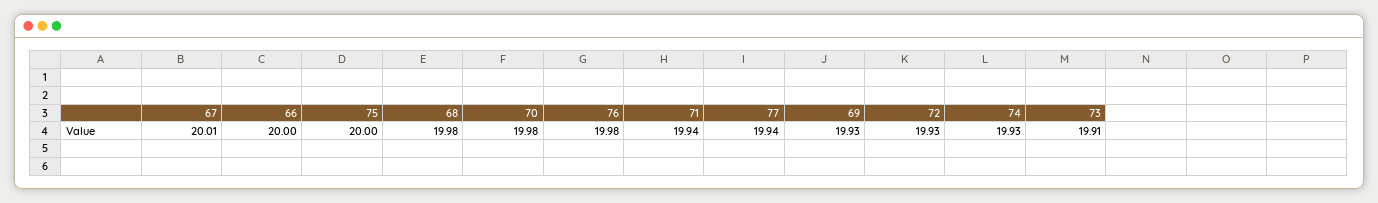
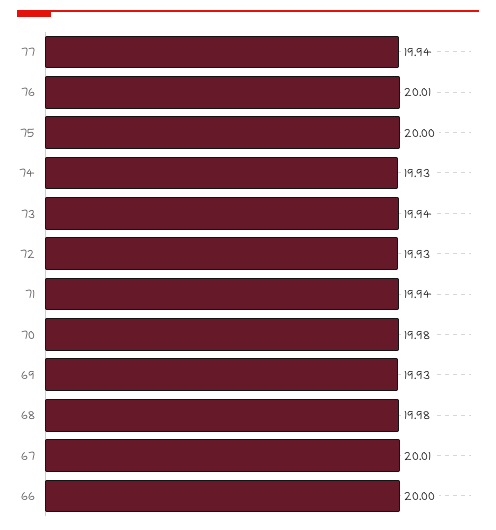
76: 19.98 -> 20.01
73: 19.91 -> 19.94

